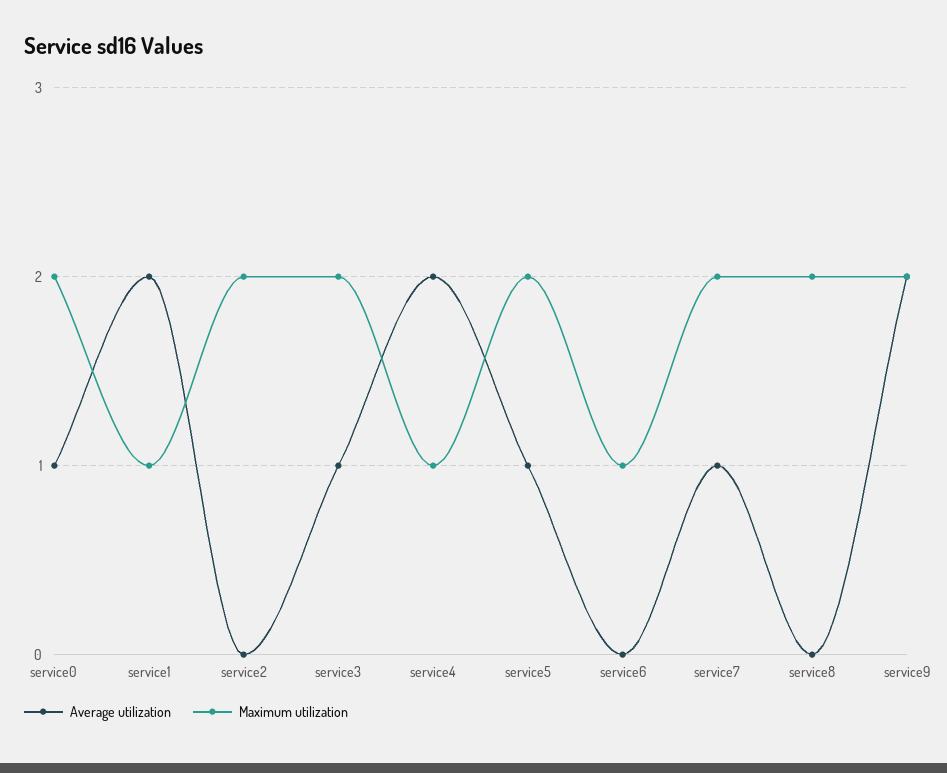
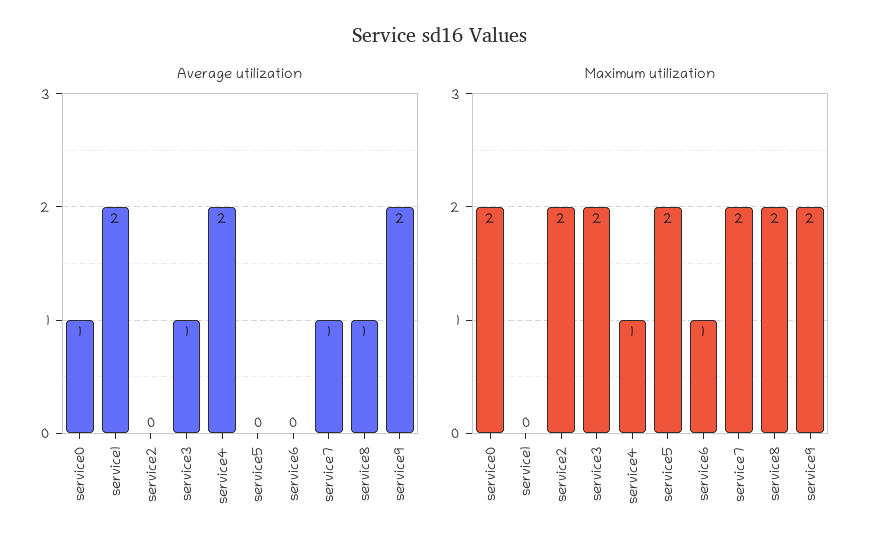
Maximum utilization, service1: 1 -> 0
Average utilization, service5: 1 -> 0
Average utilization, service8: 0 -> 1

